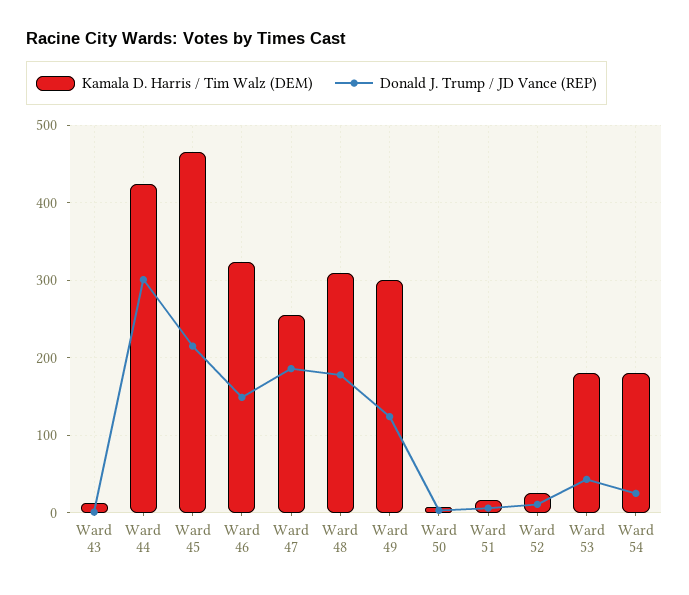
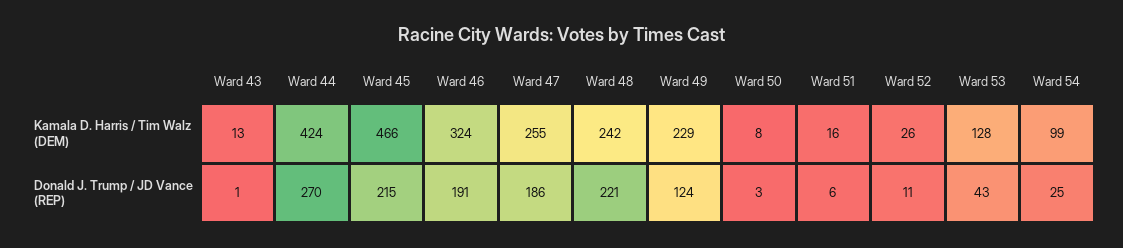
Donald J. Trump / JD Vance (REP), Ward 44: 300 -> 270
Donald J. Trump / JD Vance (REP), Ward 46: 150 -> 191
Kamala D. Harris / Tim Walz (DEM), Ward 48: 310 -> 242
Donald J. Trump / JD Vance (REP), Ward 48: 180 -> 221
Kamala D. Harris / Tim Walz (DEM), Ward 49: 300 -> 229
Kamala D. Harris / Tim Walz (DEM), Ward 53: 180 -> 128
Kamala D. Harris / Tim Walz (DEM), Ward 54: 180 -> 99

